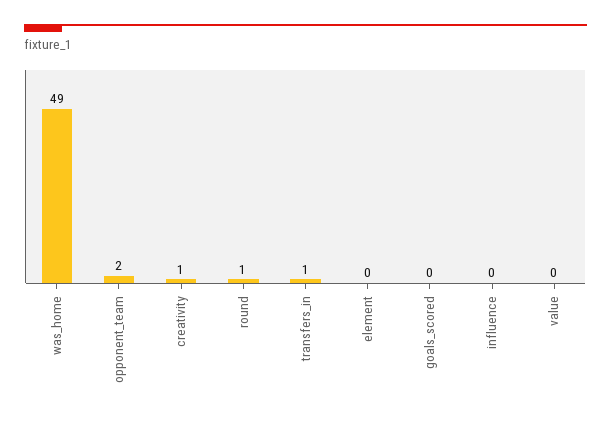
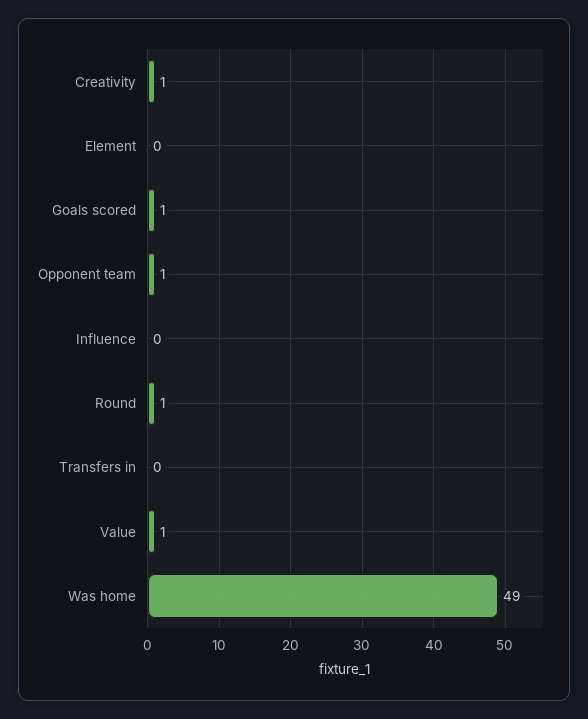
opponent_team: 2 -> 1
transfers_in: 1 -> 0
goals_scored: 0 -> 1
value: 0 -> 1

